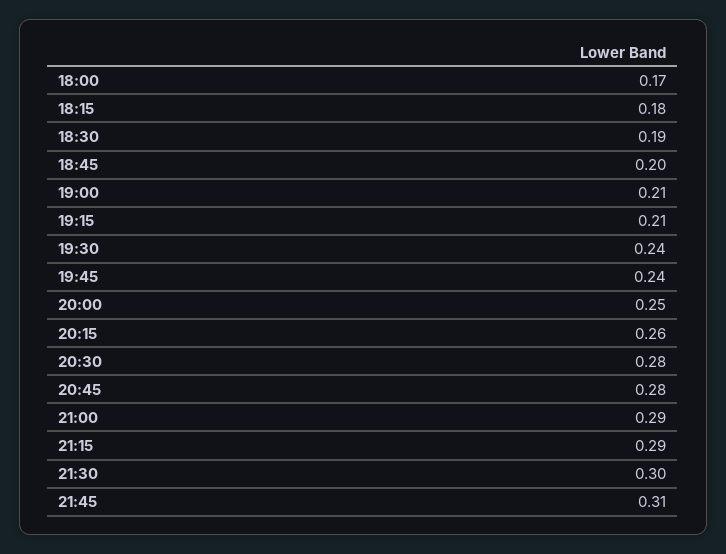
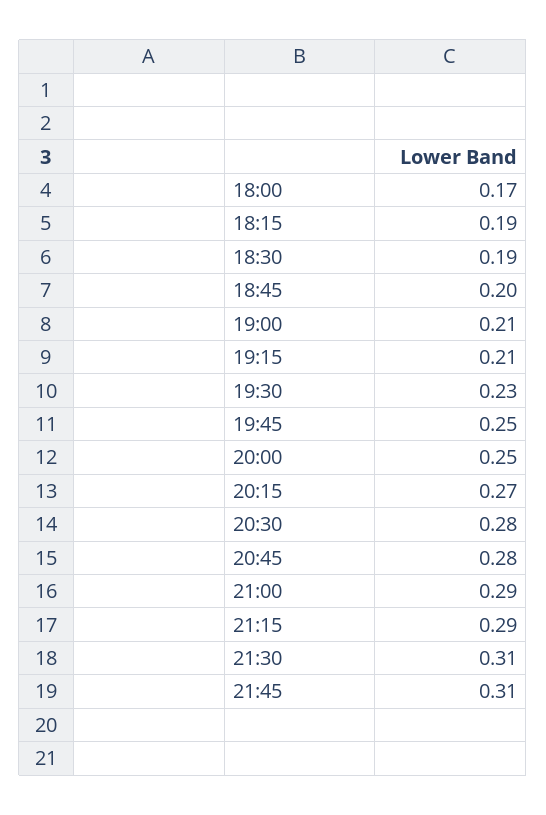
18:15: 0.18 -> 0.19
19:30: 0.24 -> 0.23
19:45: 0.24 -> 0.25
20:15: 0.26 -> 0.27
21:30: 0.3 -> 0.31

